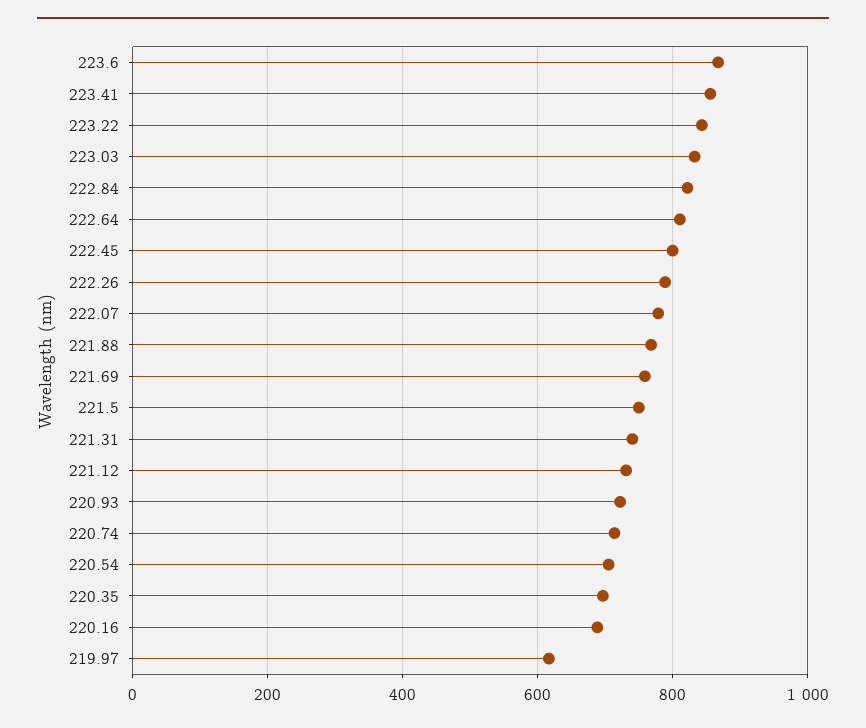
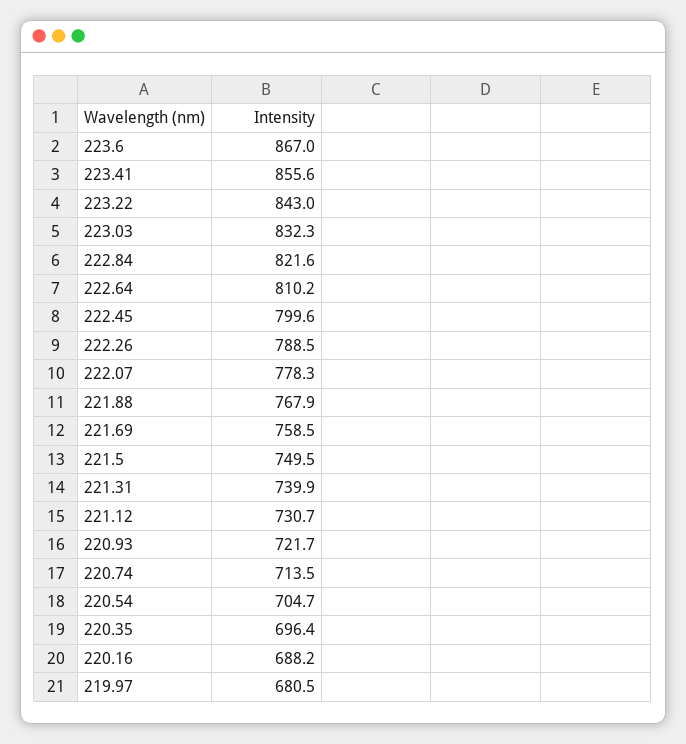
219.97: 620 -> 680.5

